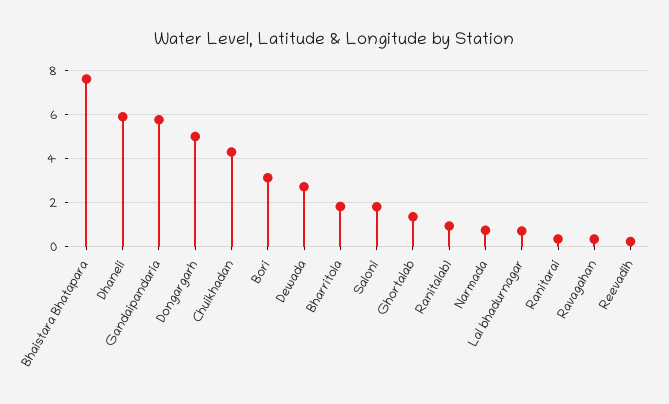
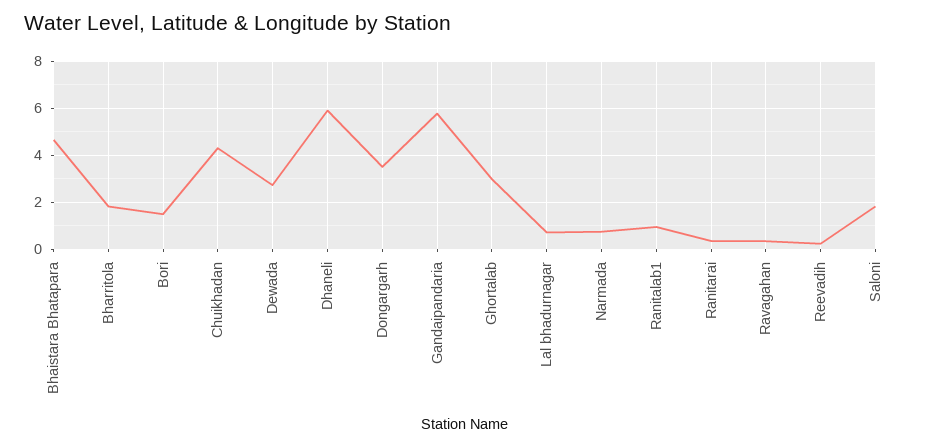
Bhaistara Bhatapara: 7.5 -> 4.5
Dongargarh: 5 -> 3.5
Bori: 3 -> 1.5
Ghortalab: 1.5 -> 3

